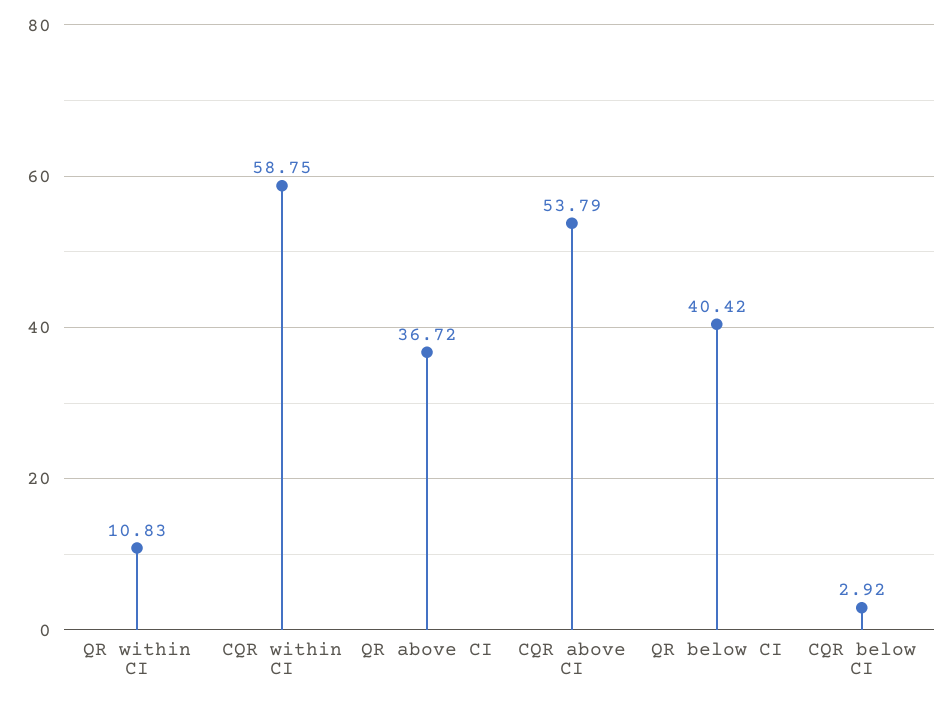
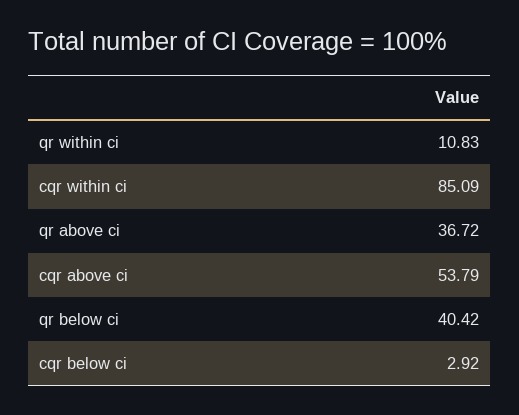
CQR within CI: 58.75 -> 85.09

